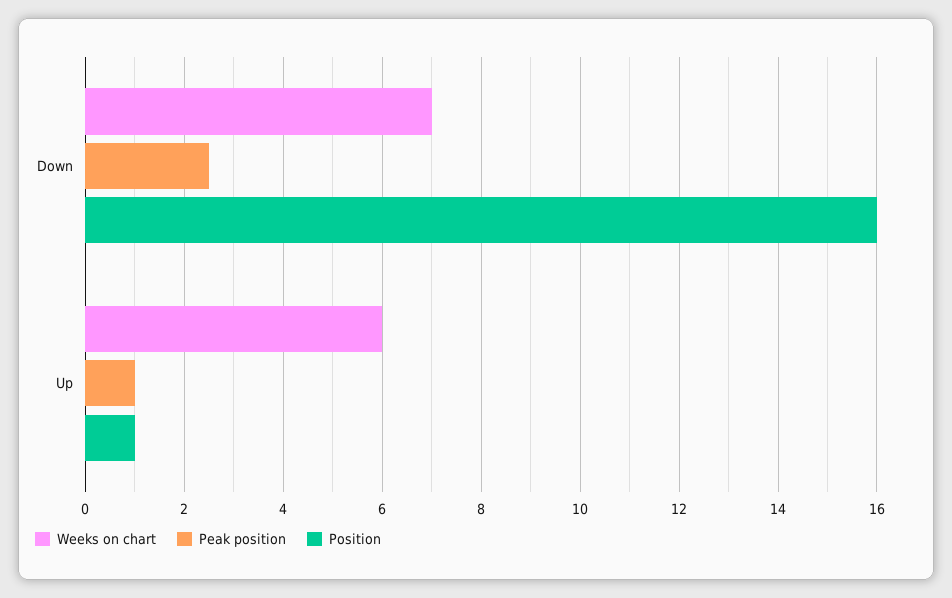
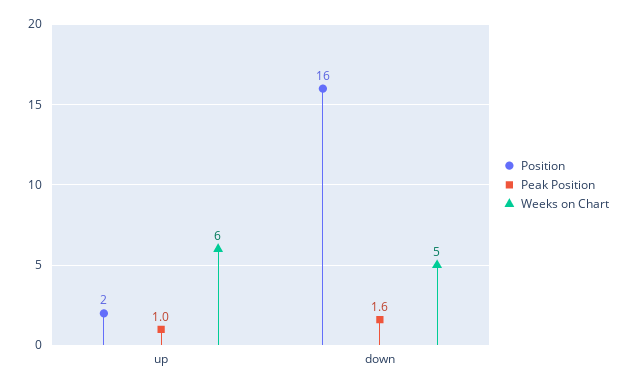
Weeks on chart, Down: 7 -> 5
Peak position, Down: 2.5 -> 1.6
Position, Up: 1 -> 2

